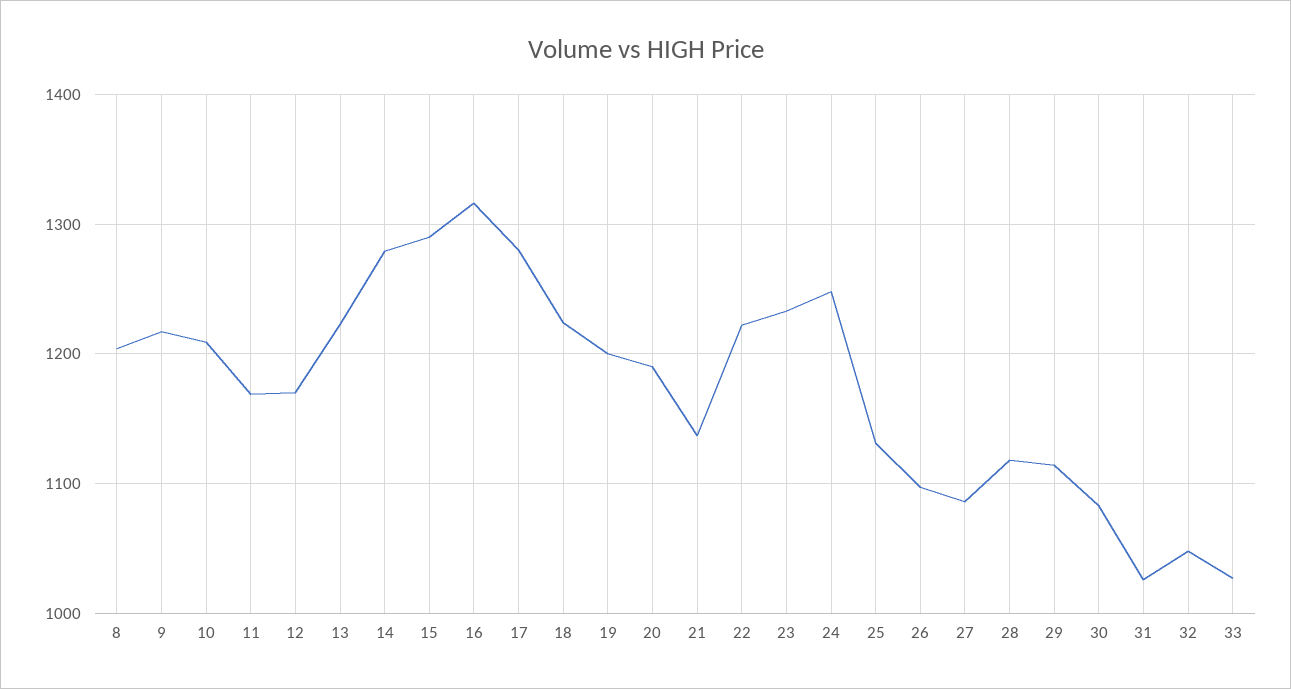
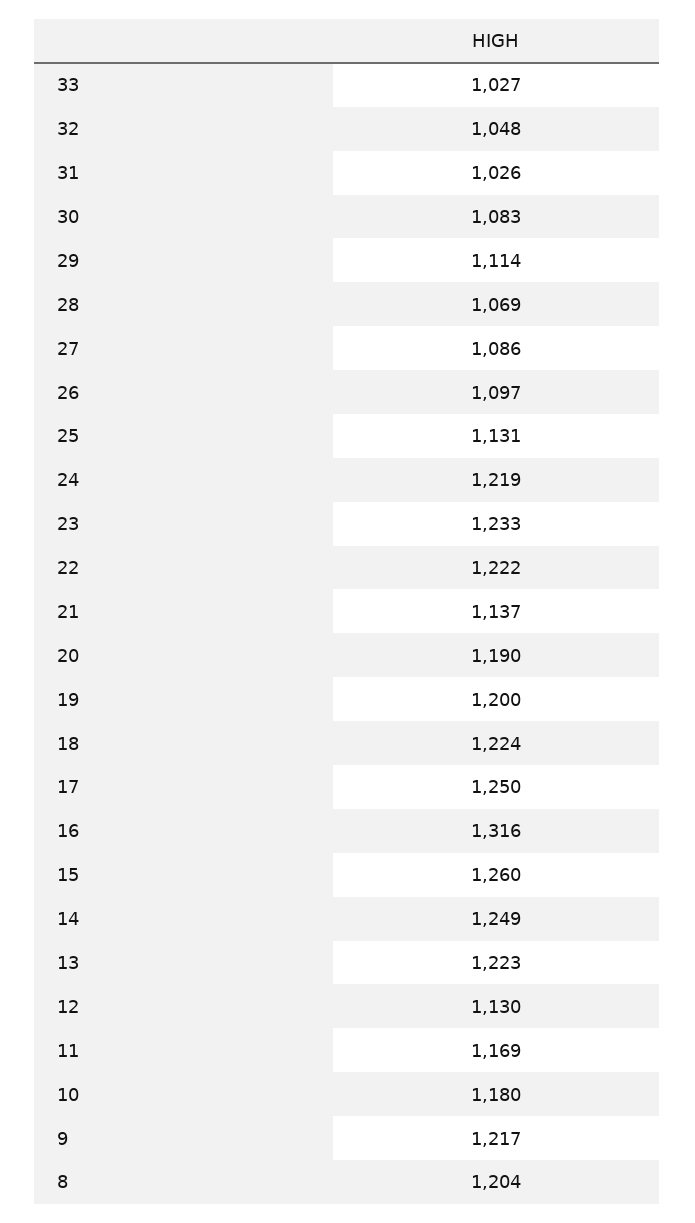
10: 1210 -> 1180
12: 1170 -> 1130
14: 1280 -> 1249
15: 1290 -> 1260
17: 1280 -> 1250
24: 1250 -> 1219
28: 1120 -> 1069

